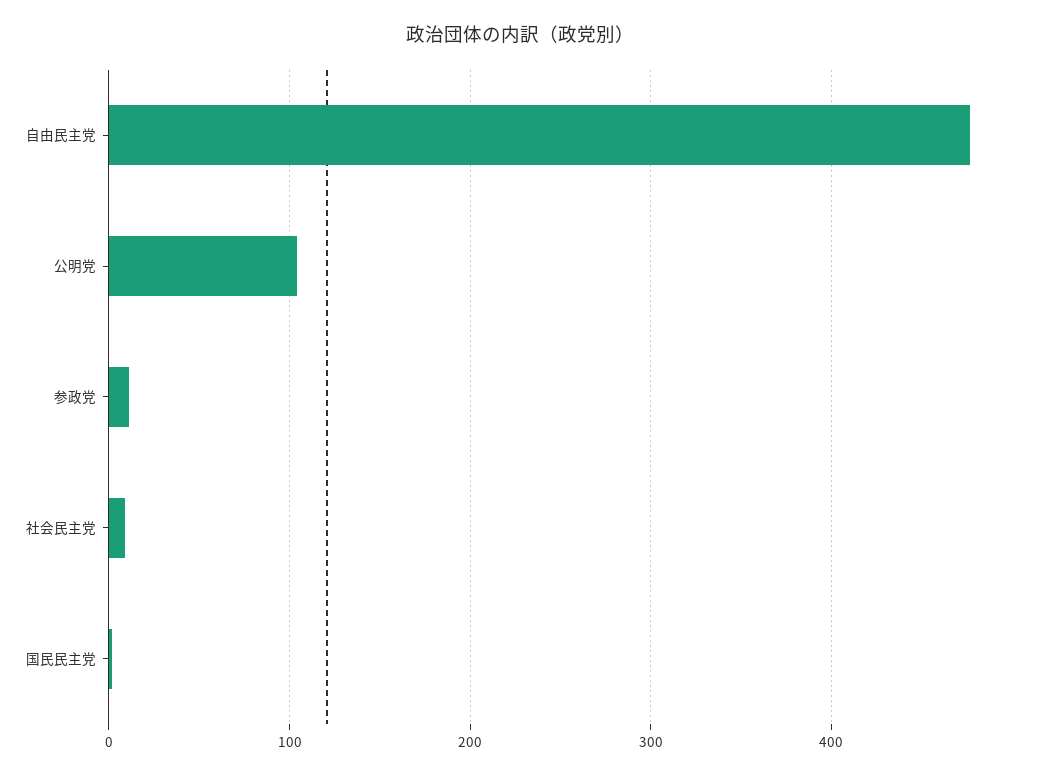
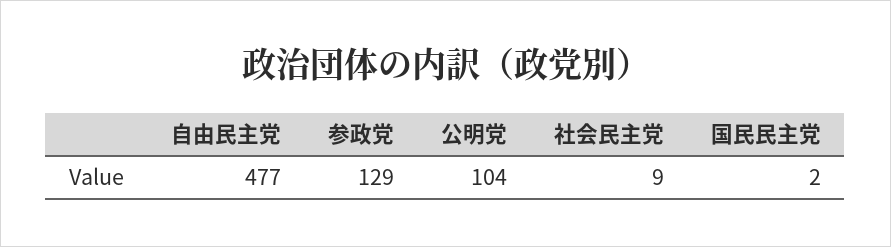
参政党: 10 -> 129

